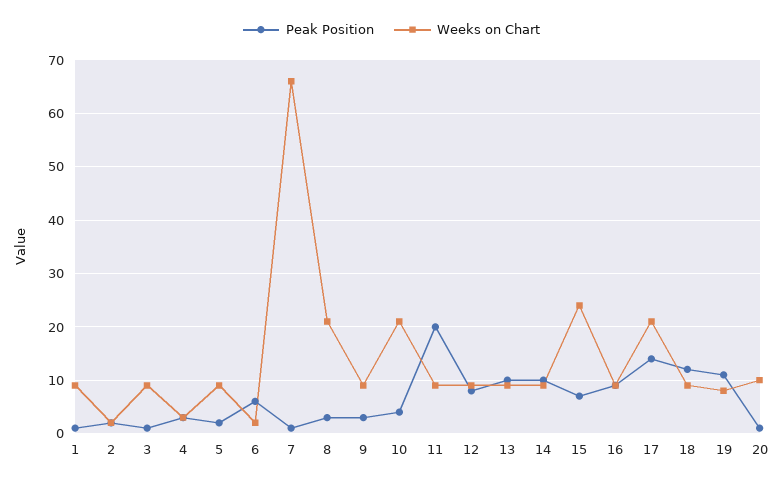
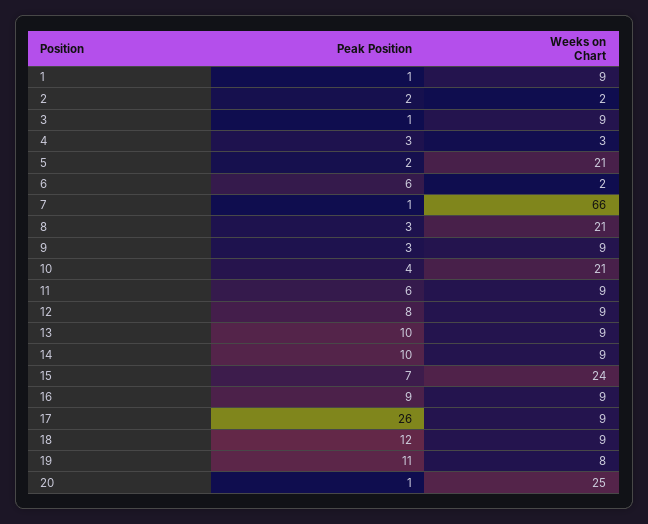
Weeks on Chart, 5: 10 -> 21
Peak Position, 11: 20 -> 6
Peak Position, 17: 15 -> 26
Weeks on Chart, 17: 20 -> 9
Weeks on Chart, 20: 10 -> 25

